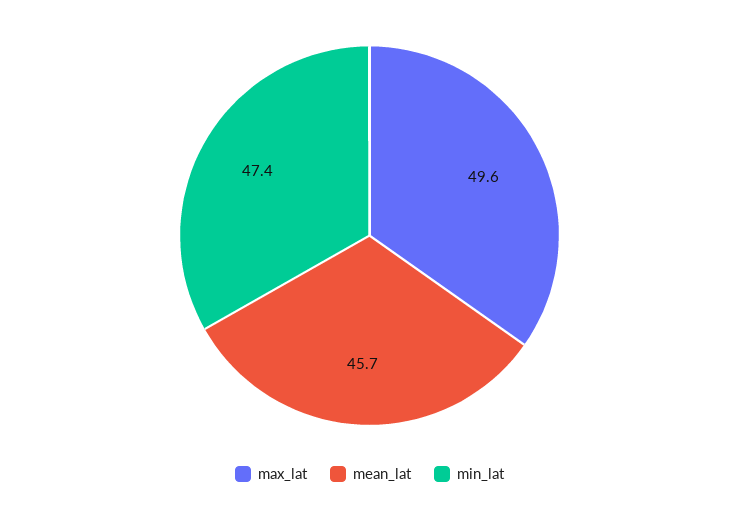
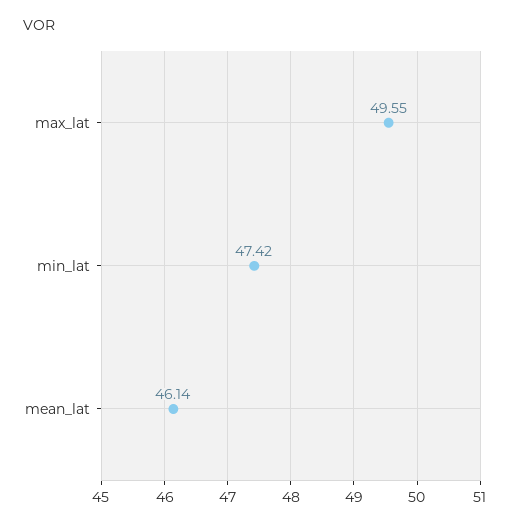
mean_lat: 45.7 -> 46.14

